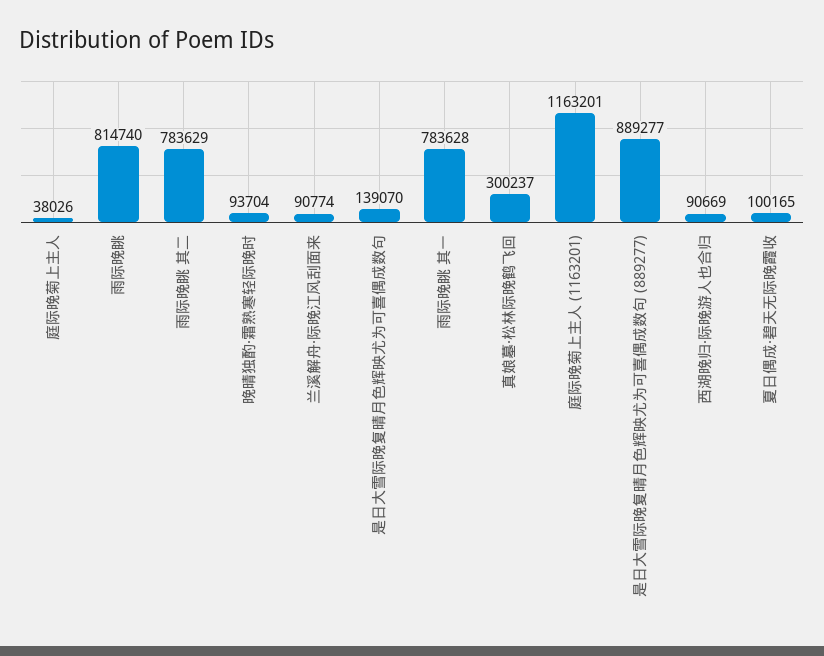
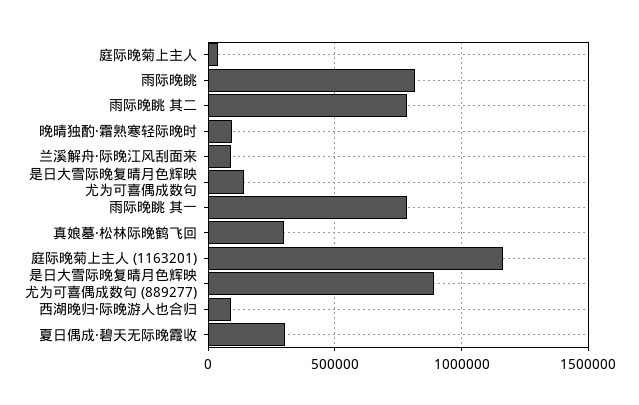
夏日偶成·碧天无际晚霞收: 100165 -> 300000

